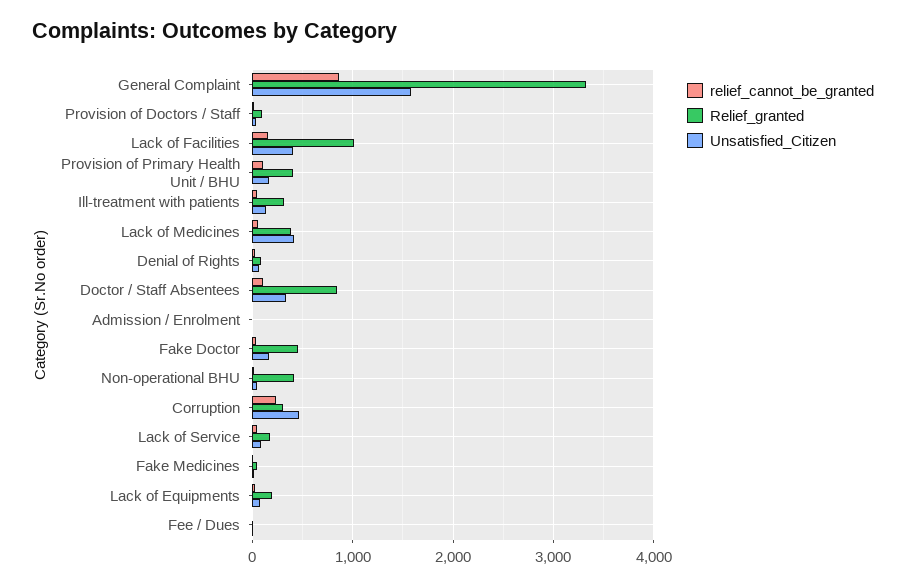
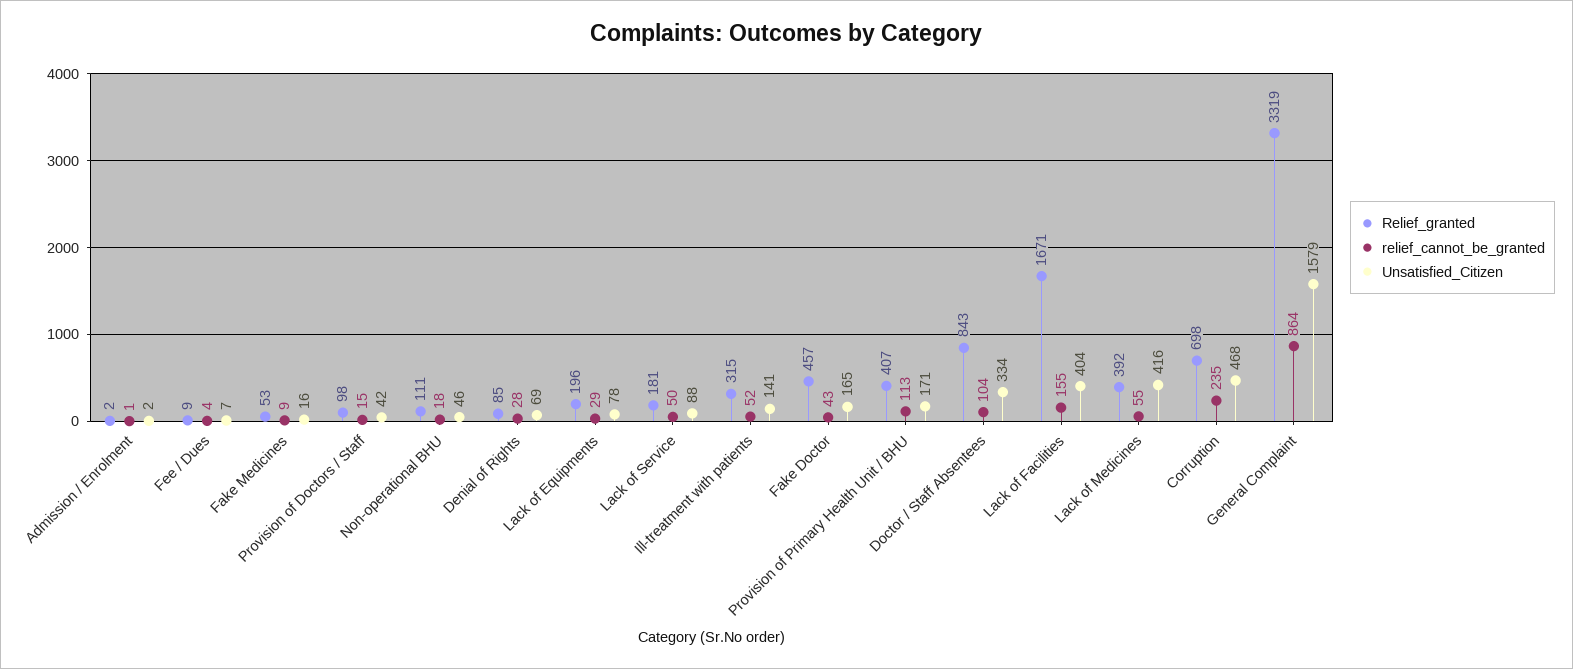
Relief_granted, Lack of Facilities: 1000 -> 1671
Relief_granted, Non-operational BHU: 400 -> 111
Relief_granted, Corruption: 300 -> 698

